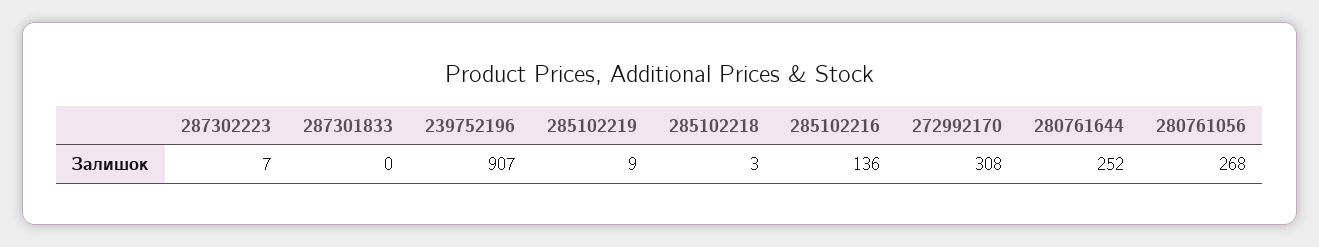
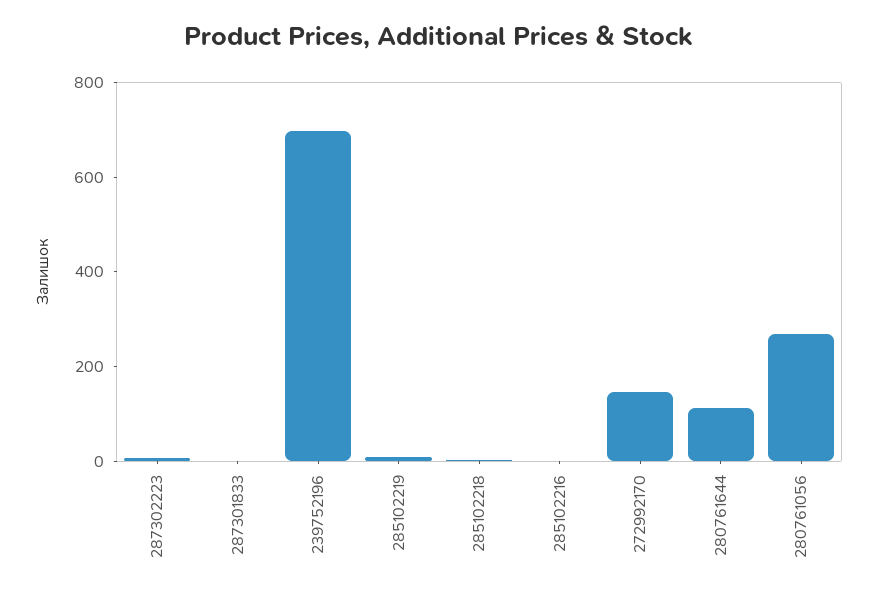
239752196: 907 -> 700
285102216: 136 -> 0
272992170: 308 -> 150
280761644: 252 -> 100

